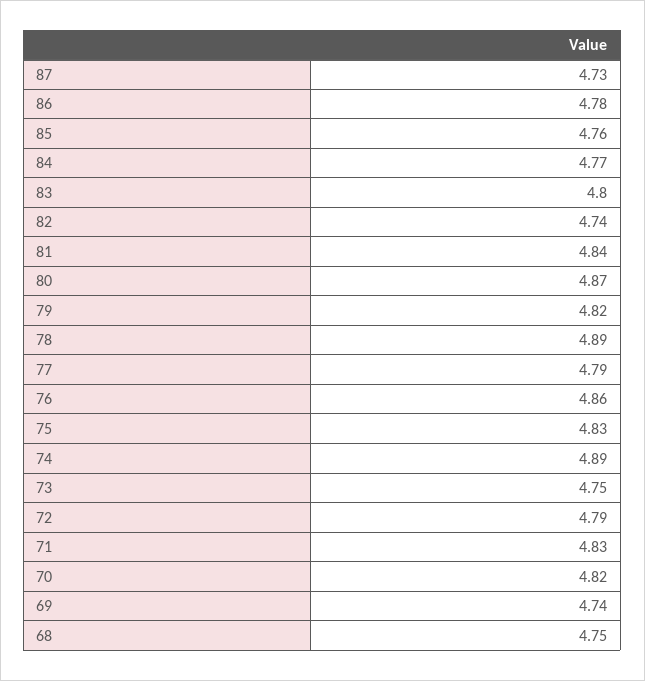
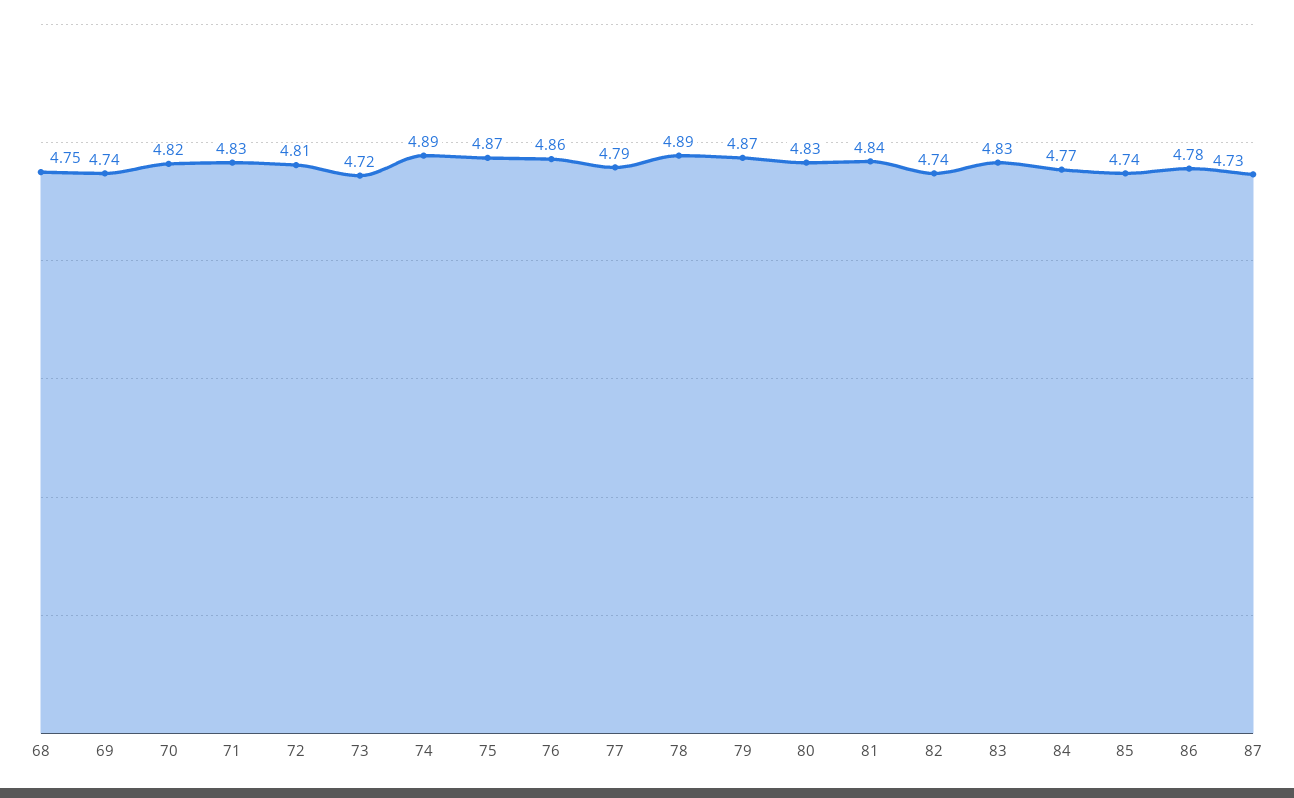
85: 4.76 -> 4.74
83: 4.8 -> 4.83
80: 4.87 -> 4.83
79: 4.82 -> 4.87
75: 4.83 -> 4.87
73: 4.75 -> 4.72
72: 4.79 -> 4.81

